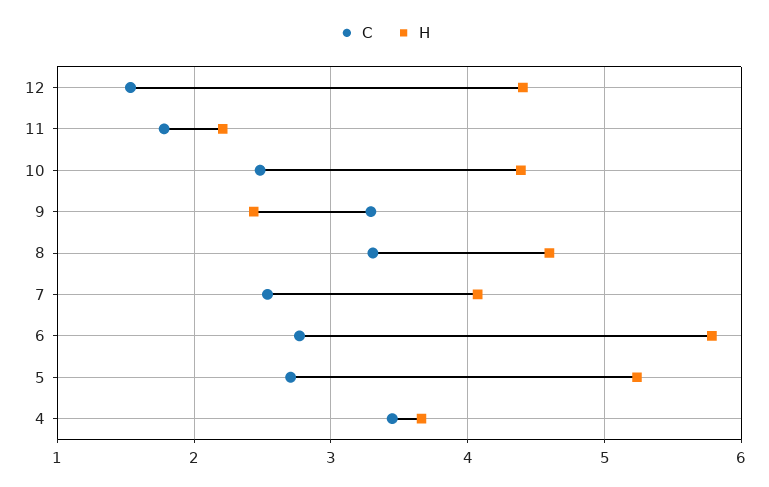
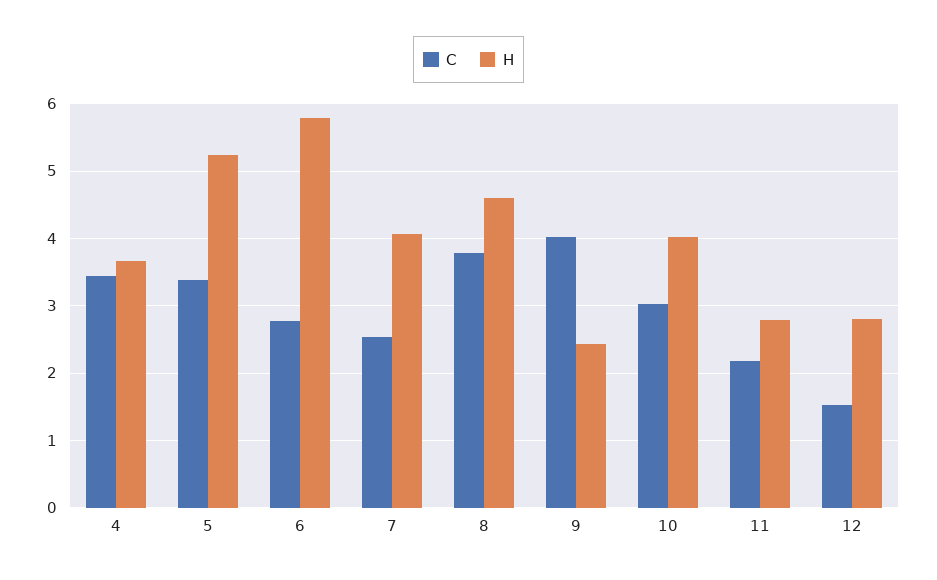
H, 12: 4.4 -> 2.8
C, 11: 1.8 -> 2.2
H, 11: 2.2 -> 2.8
C, 10: 2.5 -> 3
H, 10: 4.4 -> 4
C, 9: 3.3 -> 4
C, 8: 3.3 -> 3.8
C, 5: 2.7 -> 3.4

